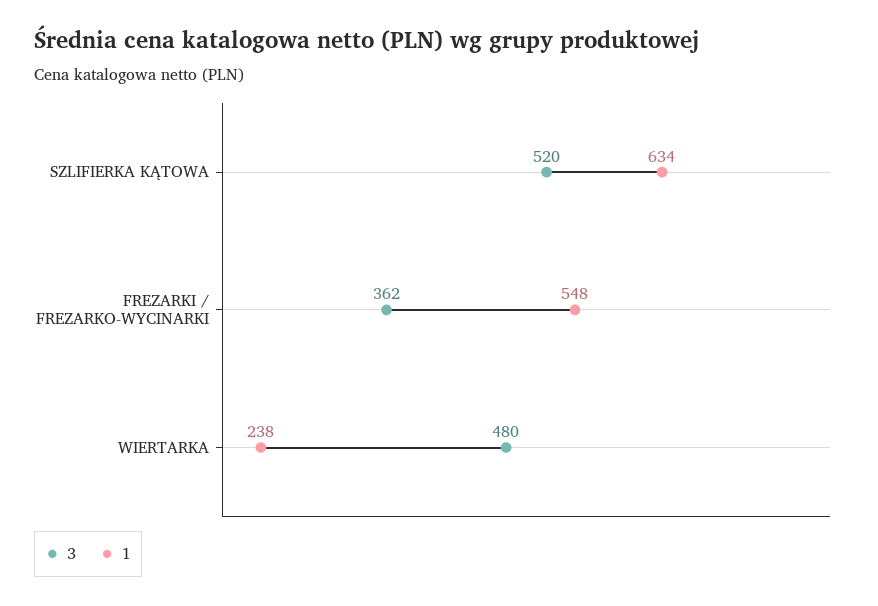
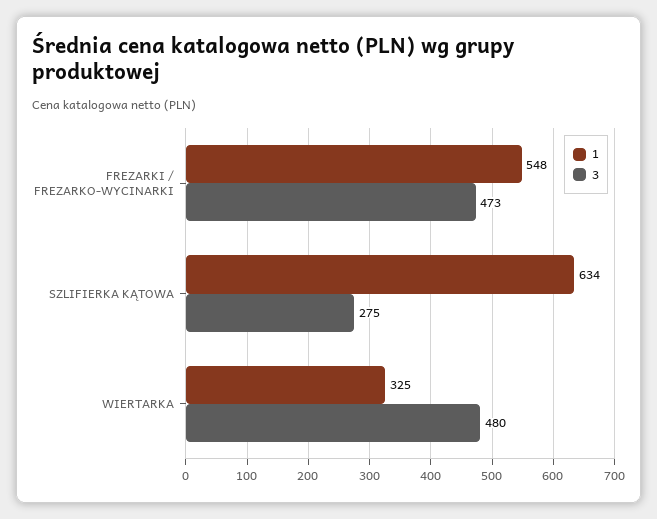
3, SZLIFIERKA KĄTOWA: 520 -> 275
3, FREZARKI / FREZARKO-WYCINARKI: 362 -> 473
1, WIERTARKA: 238 -> 325

